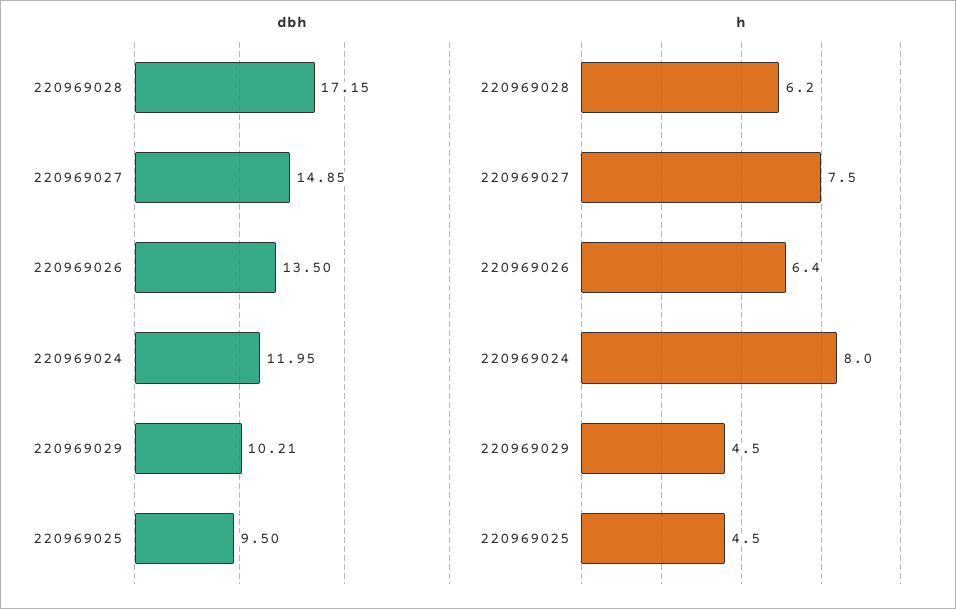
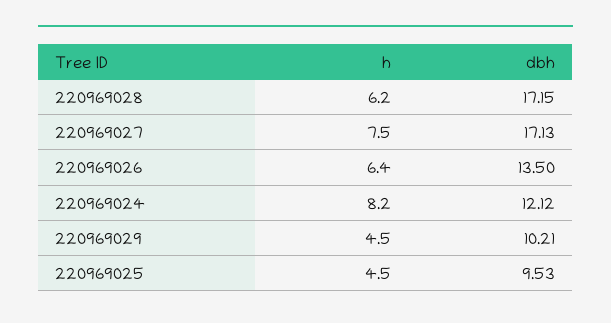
dbh, 220969027: 14.85 -> 17.13
dbh, 220969024: 11.95 -> 12.12
dbh, 220969025: 9.5 -> 9.53
h, 220969024: 8 -> 8.2

